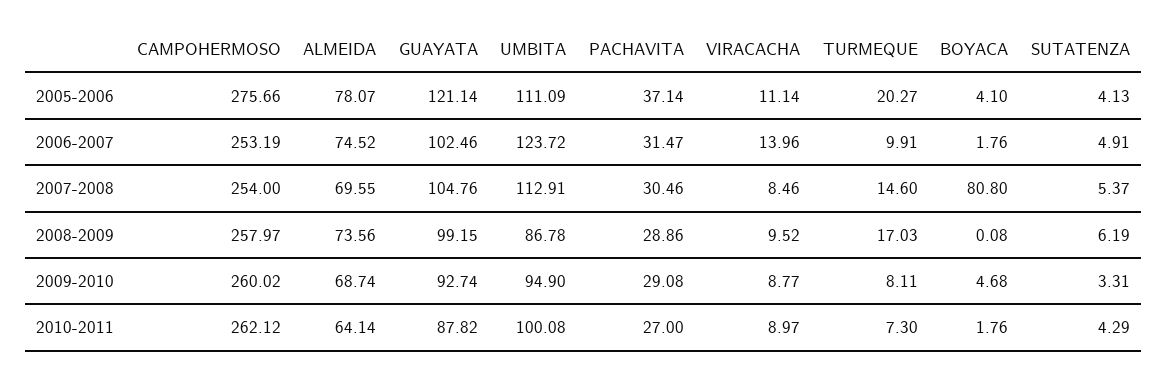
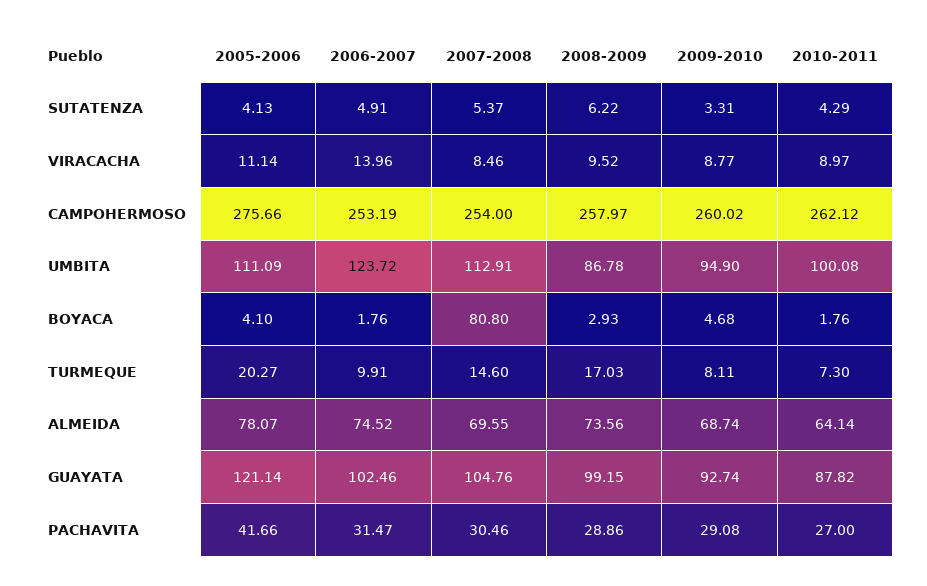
PACHAVITA, 2005-2006: 37.14 -> 41.66
BOYACA, 2008-2009: 0.08 -> 2.93
SUTATENZA, 2008-2009: 6.19 -> 6.22

